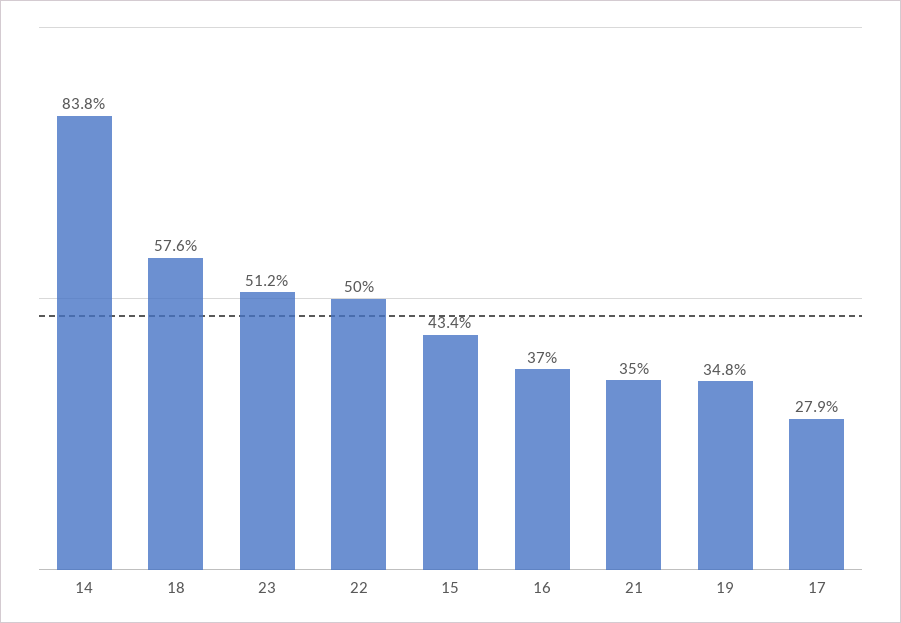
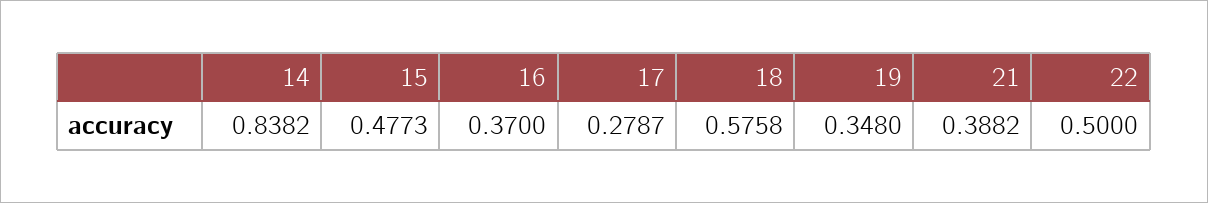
23: 0.512 -> none
15: 0.434 -> 0.4773
21: 0.35 -> 0.3882

